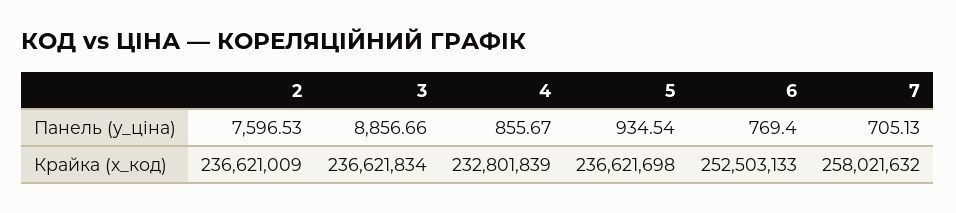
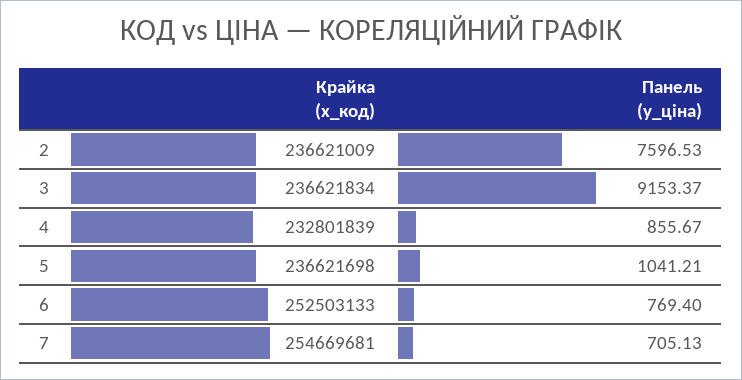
3, Панель (y_ціна): 8856.66 -> 9153.37
5, Панель (y_ціна): 934.54 -> 1041.21
7, Крайка (x_код): 258021632 -> 254669681

